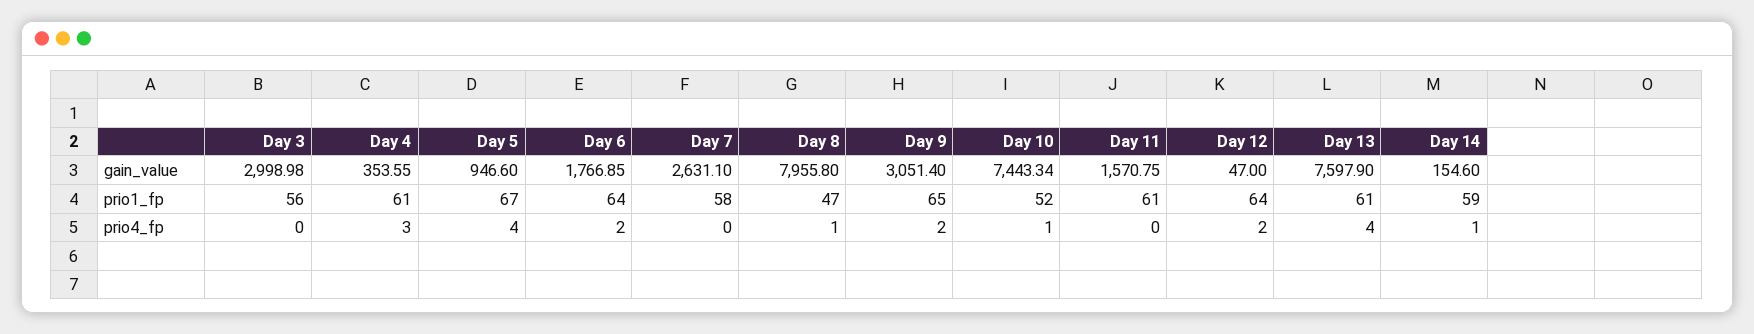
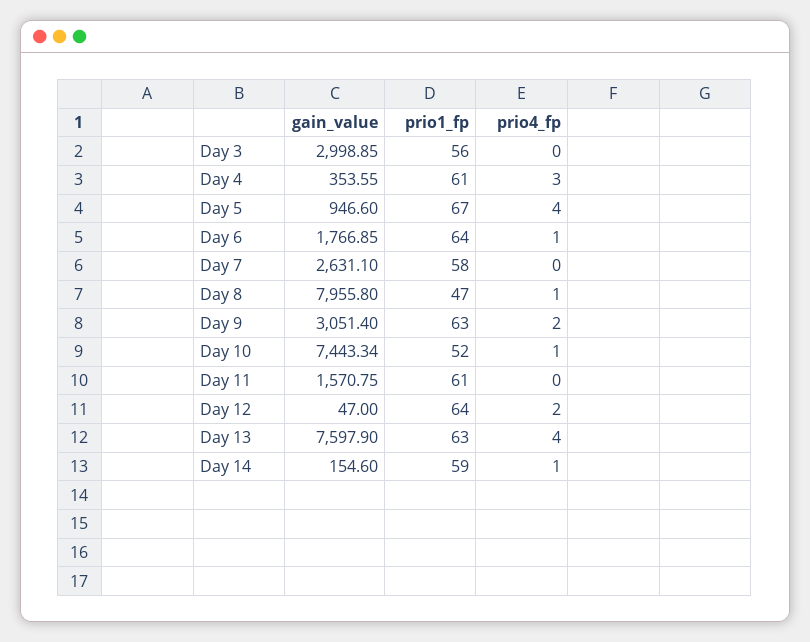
Day 3, gain_value: 2998.98 -> 2998.85
Day 9, prio1_fp: 65 -> 63
Day 13, prio1_fp: 61 -> 63
Day 6, prio4_fp: 2 -> 1

